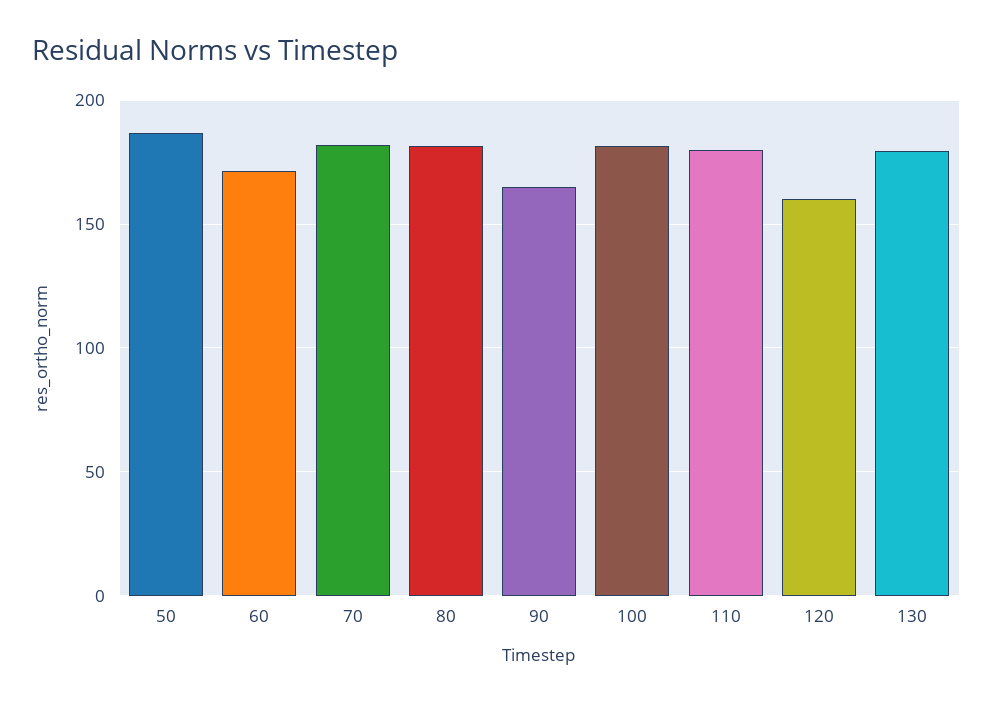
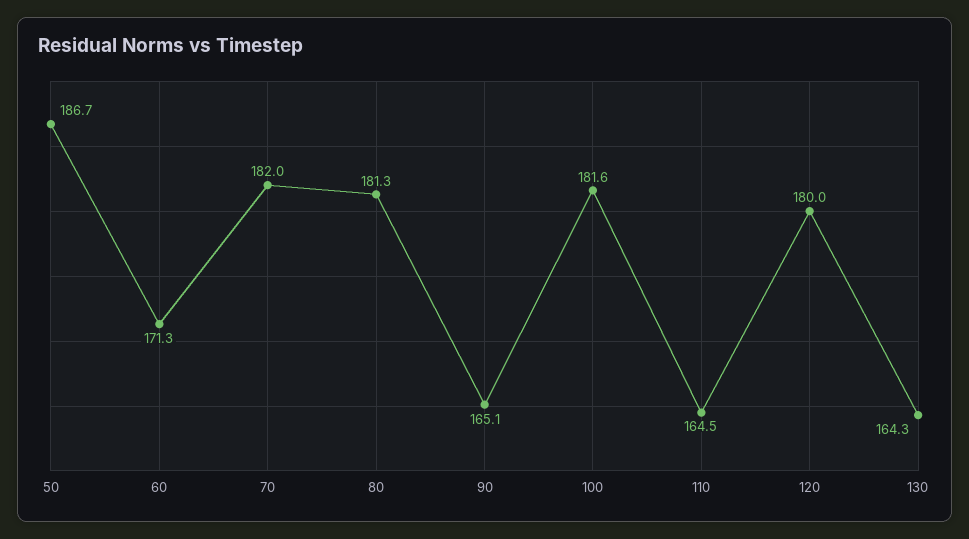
110: 180 -> 164.5
120: 160 -> 180
130: 180 -> 164.3

